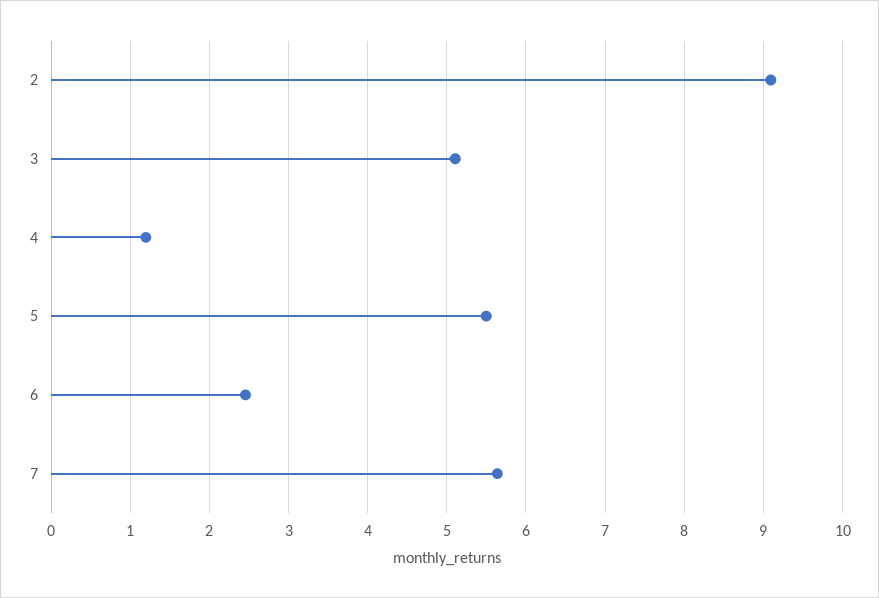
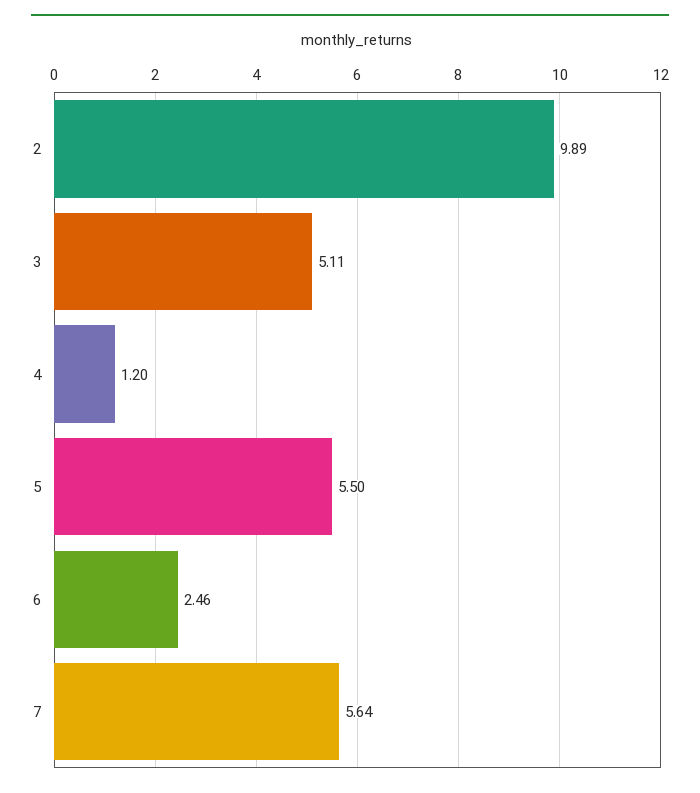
2: 9.1 -> 9.89

